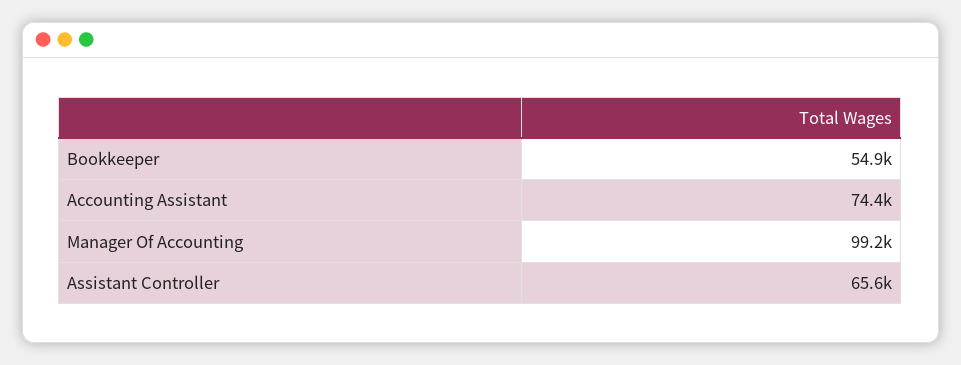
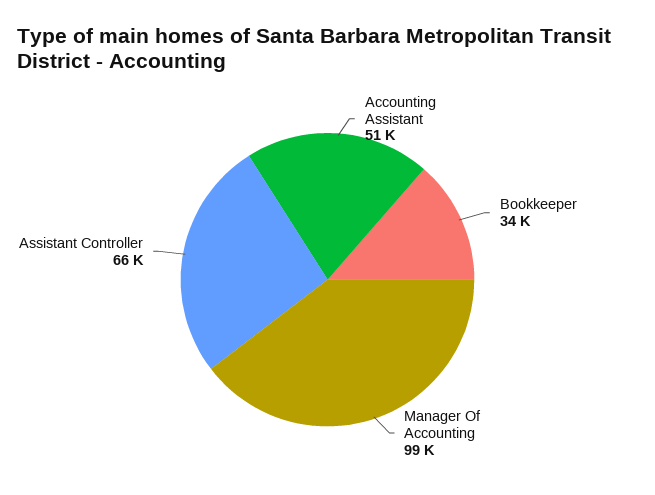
Bookkeeper: 54900 -> 34000
Accounting Assistant: 74400 -> 51000

